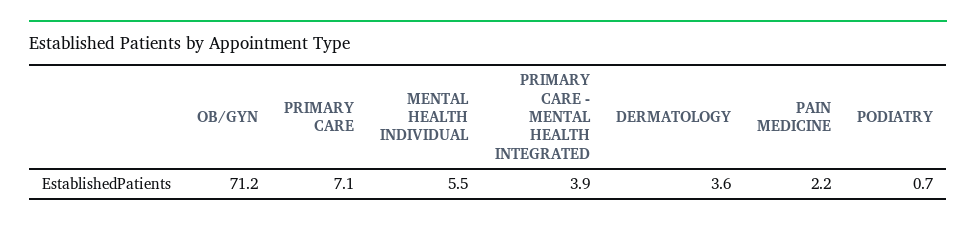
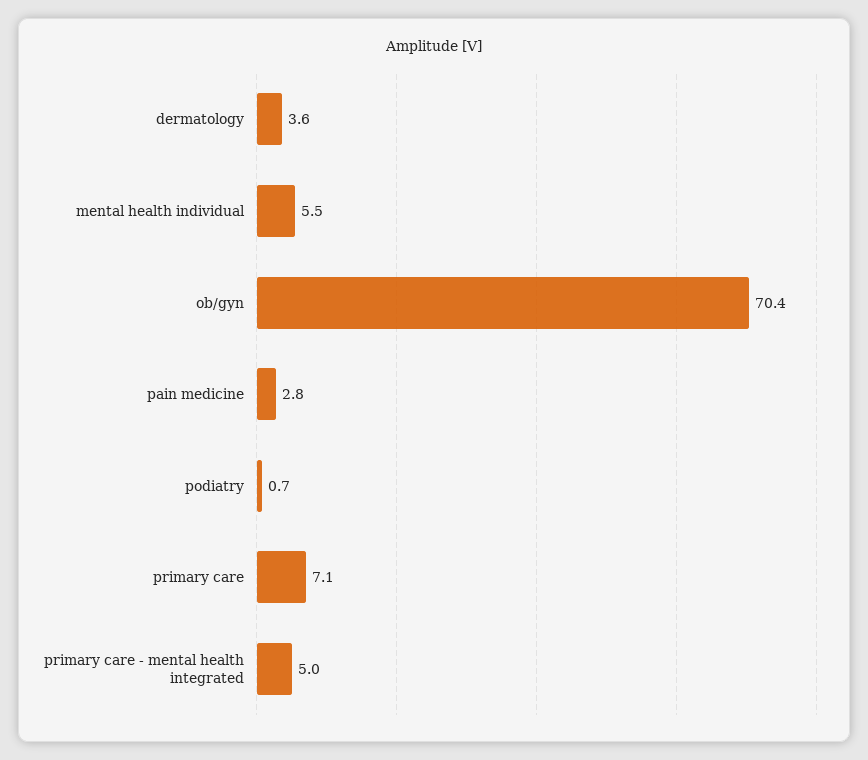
OB/GYN: 71.2 -> 70.4
PRIMARY CARE - MENTAL HEALTH INTEGRATED: 3.9 -> 5
PAIN MEDICINE: 2.2 -> 2.8

